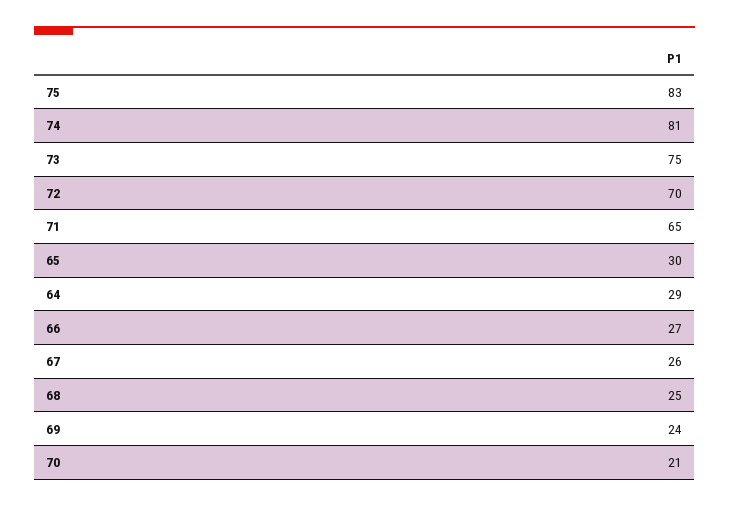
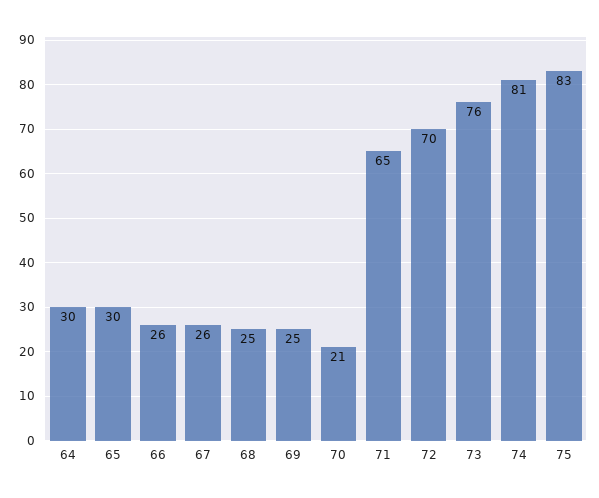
73: 75 -> 76
64: 29 -> 30
66: 27 -> 26
69: 24 -> 25

